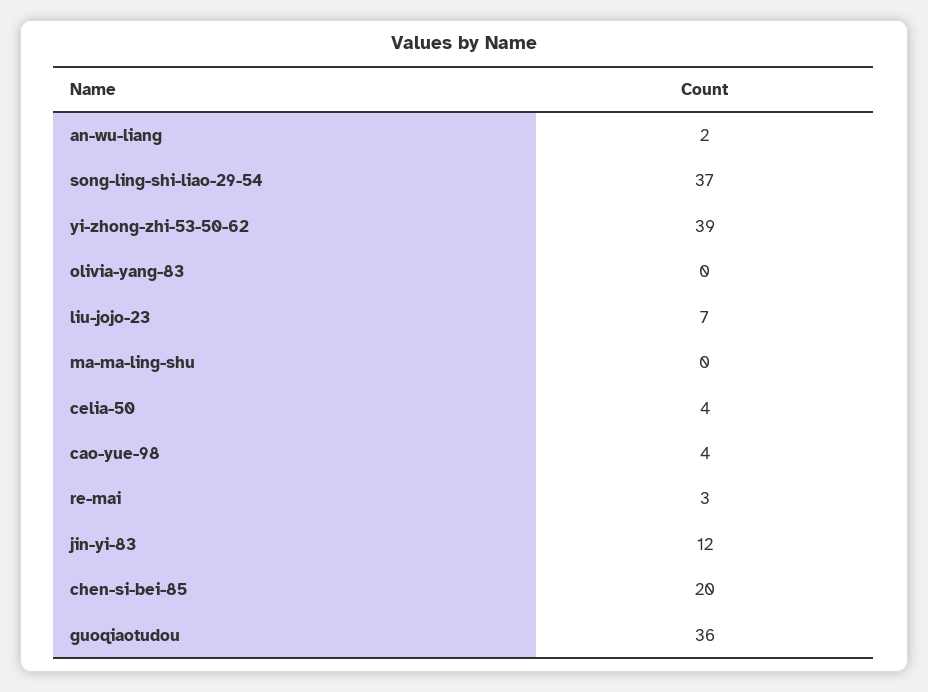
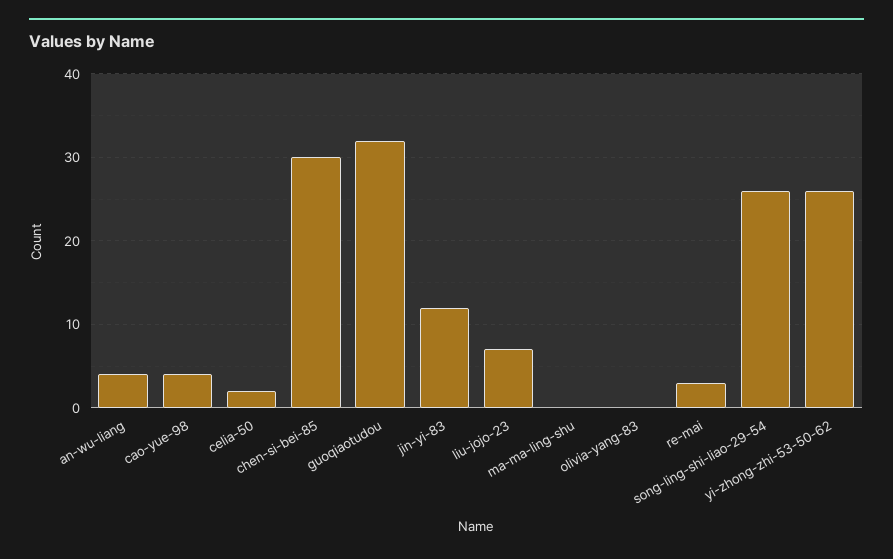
an-wu-liang: 2 -> 4
song-ling-shi-liao-29-54: 37 -> 26
yi-zhong-zhi-53-50-62: 39 -> 26
celia-50: 4 -> 2
chen-si-bei-85: 20 -> 30
guoqiaotudou: 36 -> 32

